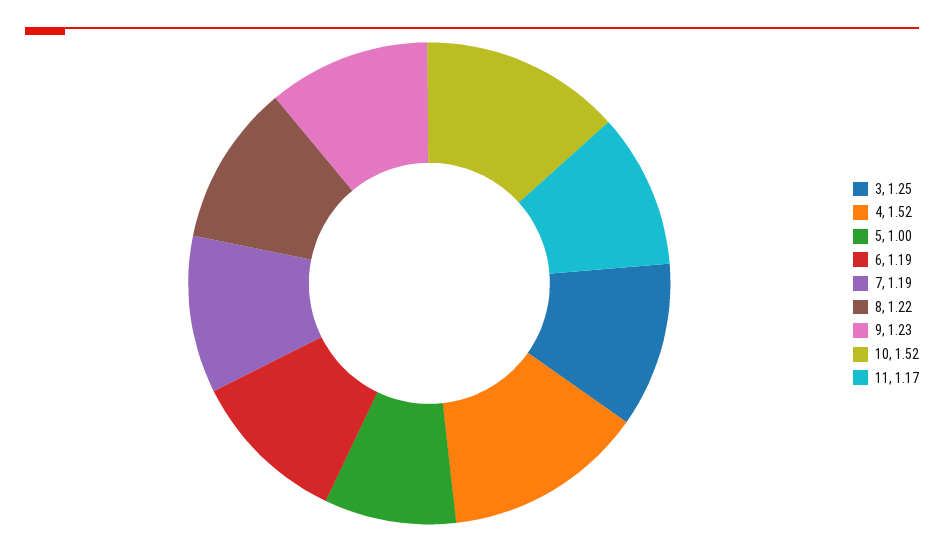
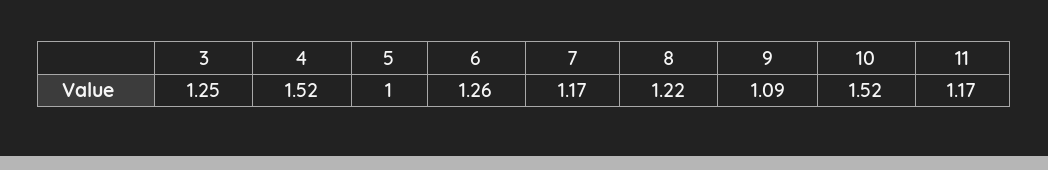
6: 1.19 -> 1.26
7: 1.19 -> 1.17
9: 1.23 -> 1.09

